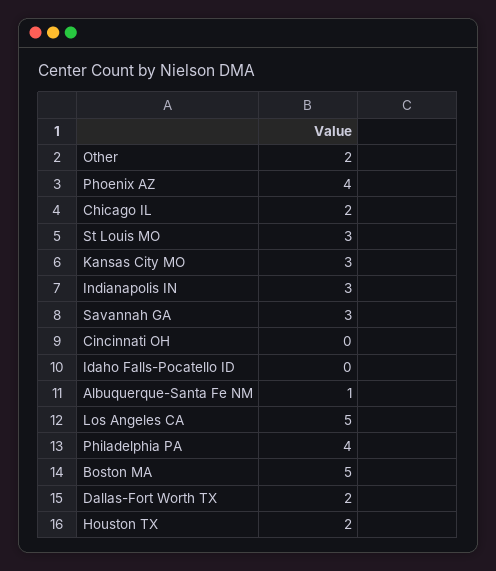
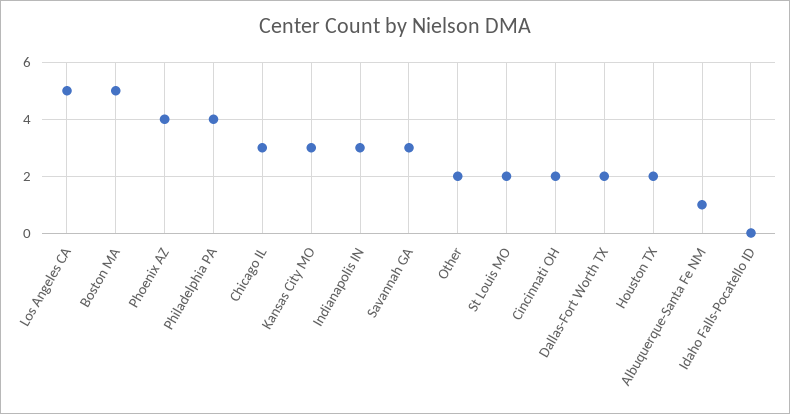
Chicago IL: 2 -> 3
St Louis MO: 3 -> 2
Cincinnati OH: 0 -> 2

